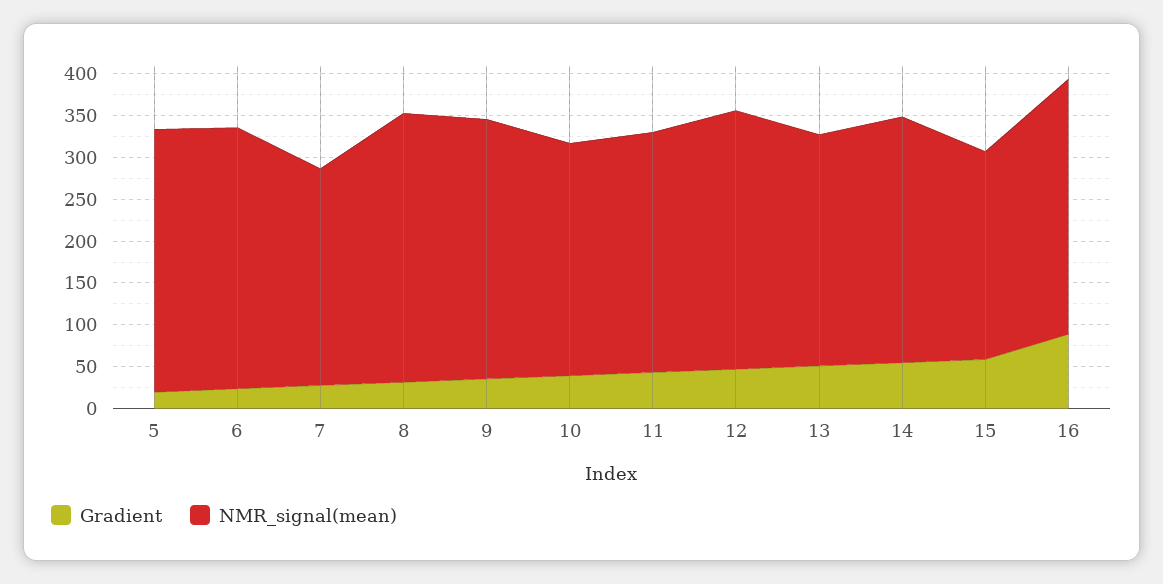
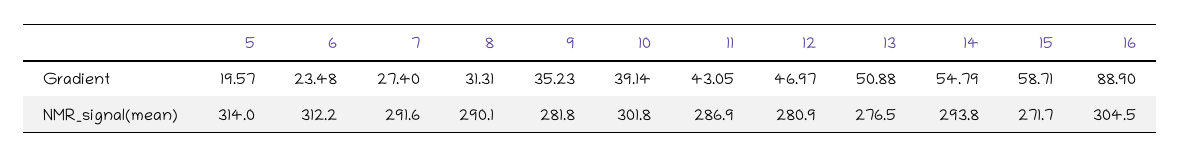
NMR_signal(mean), 7: 260 -> 291.6
NMR_signal(mean), 8: 320 -> 290.1
NMR_signal(mean), 9: 310 -> 281.8
NMR_signal(mean), 10: 280 -> 301.8
NMR_signal(mean), 12: 310 -> 280.9
NMR_signal(mean), 15: 250 -> 271.7

